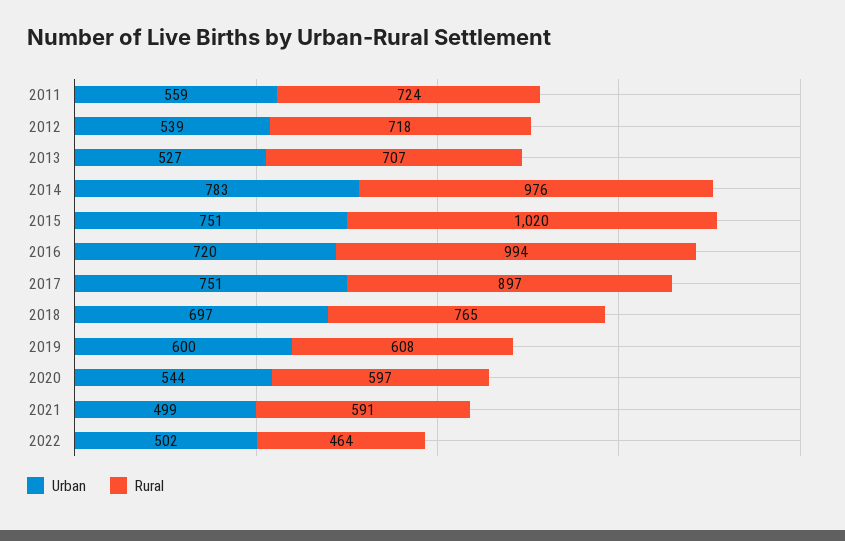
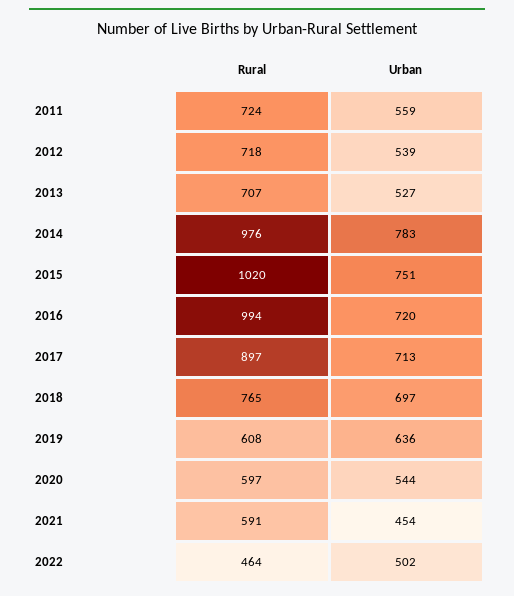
Urban, 2017: 751 -> 713
Urban, 2019: 600 -> 636
Urban, 2021: 499 -> 454

